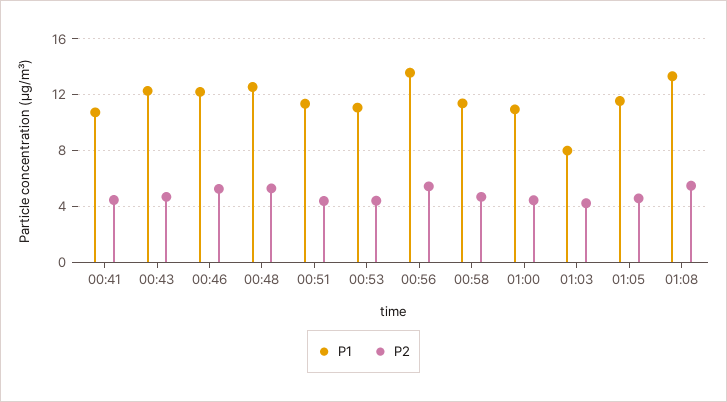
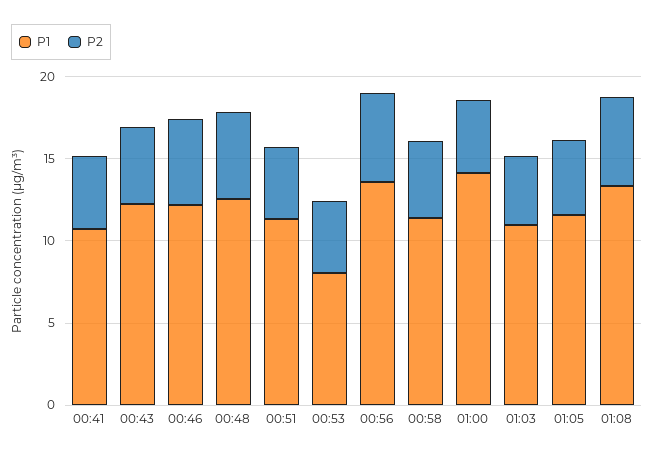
P1, 00:53: 11 -> 8
P1, 01:00: 11 -> 14
P1, 01:03: 8 -> 11

